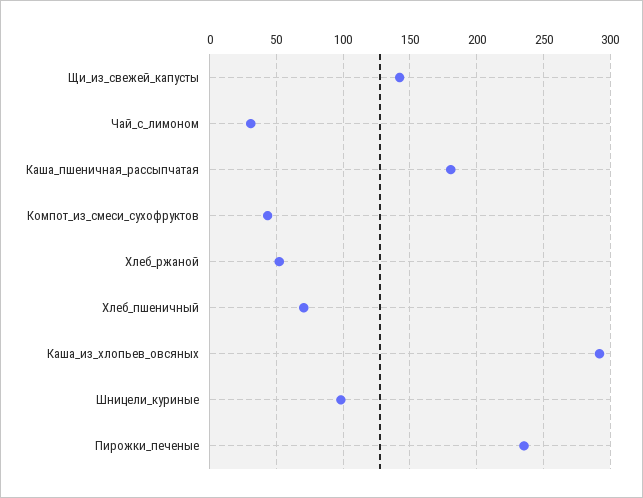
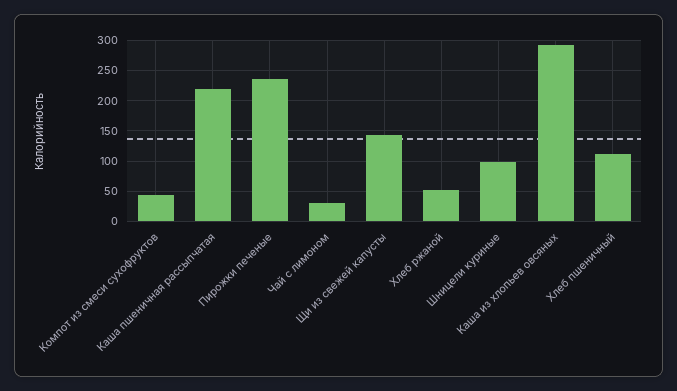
Каша_пшеничная_рассыпчатая: 180 -> 220
Хлеб_пшеничный: 70 -> 110

